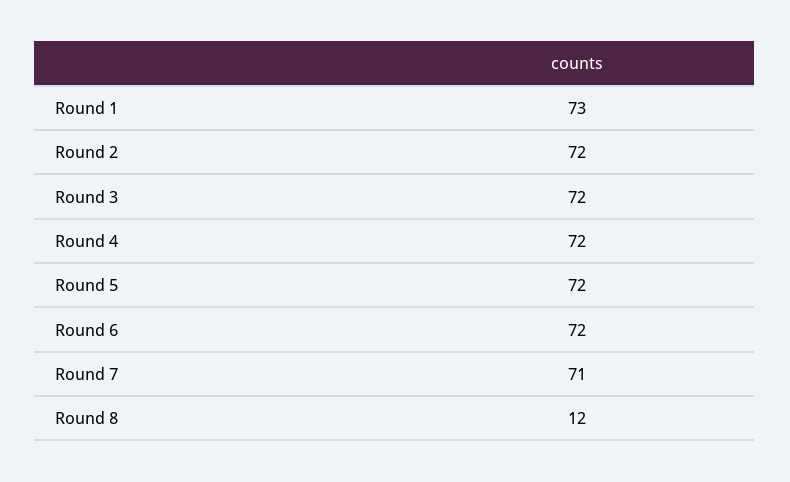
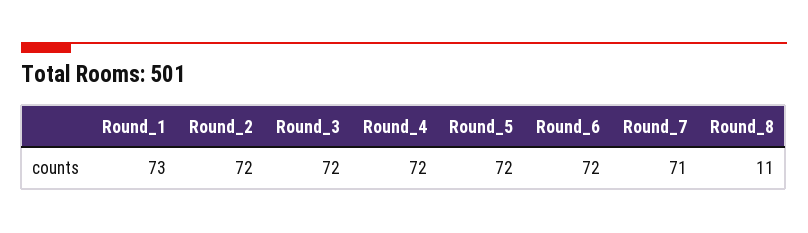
Round 8: 12 -> 11

